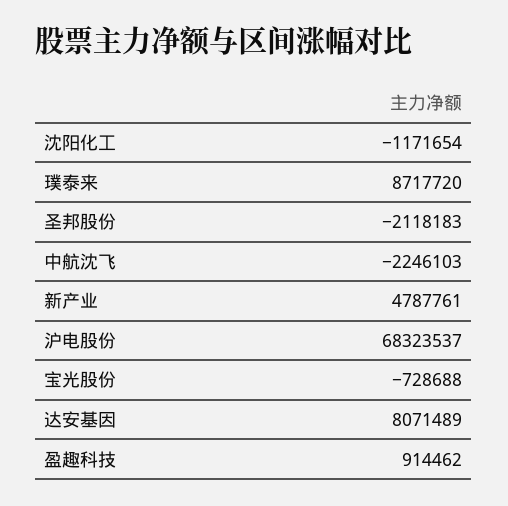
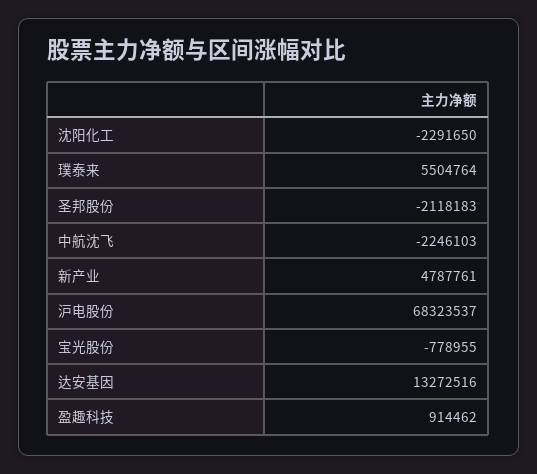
沈阳化工: -1171654 -> -2291650
璞泰来: 8717720 -> 5504764
宝光股份: -728688 -> -778955
达安基因: 8071489 -> 13272516

